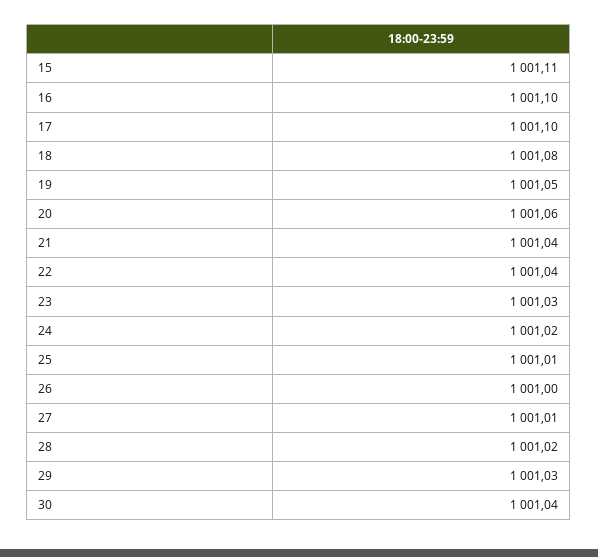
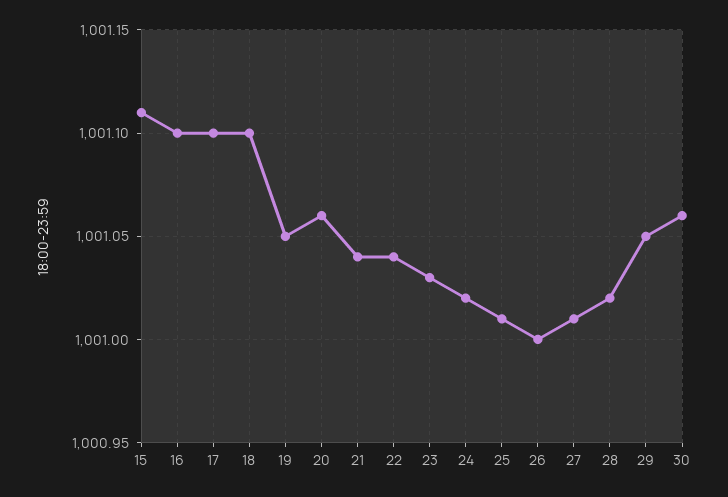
18: 1001.08 -> 1001.1
29: 1001.03 -> 1001.05
30: 1001.04 -> 1001.06

